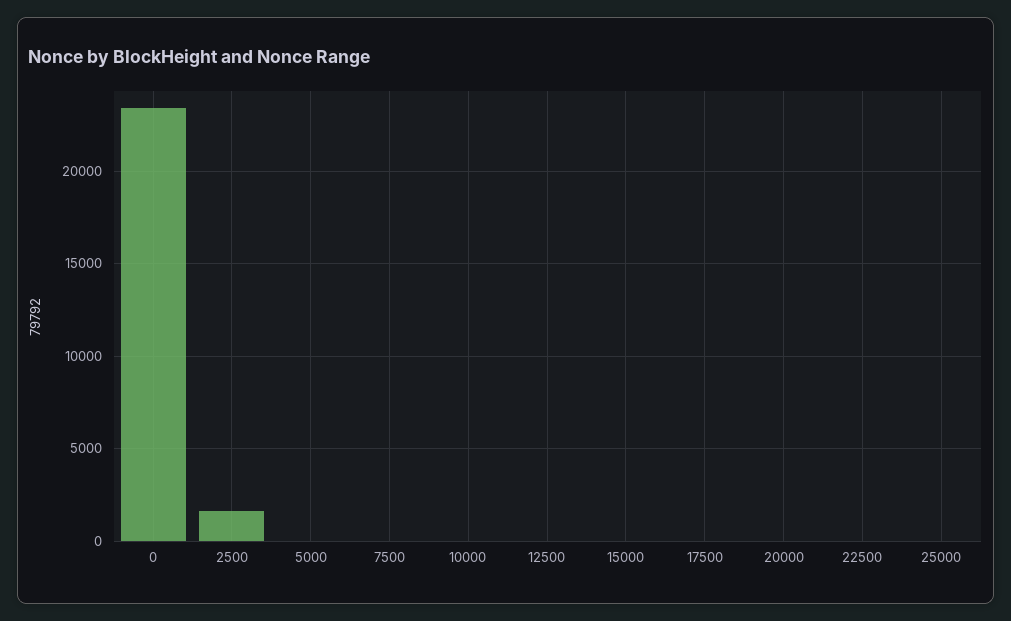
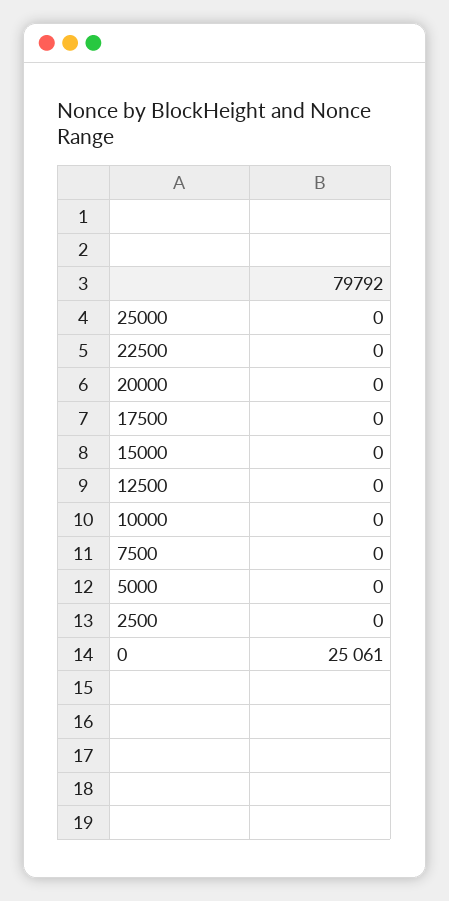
0: 23500 -> 25061
2500: 1500 -> 0

